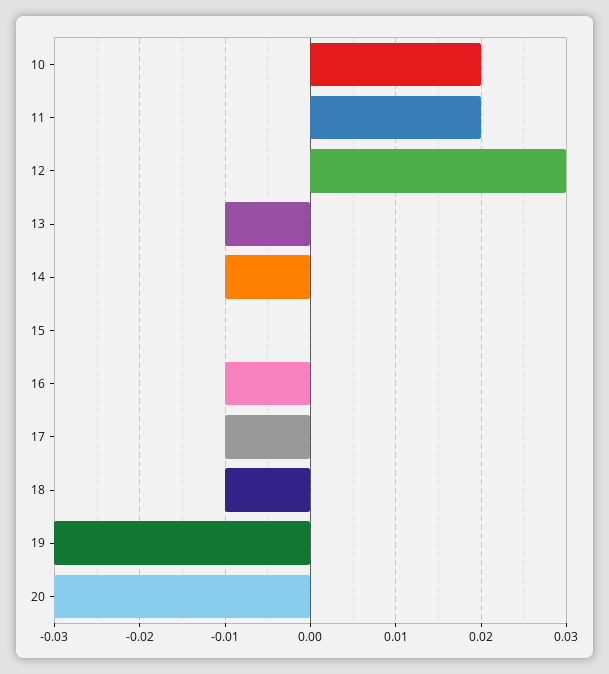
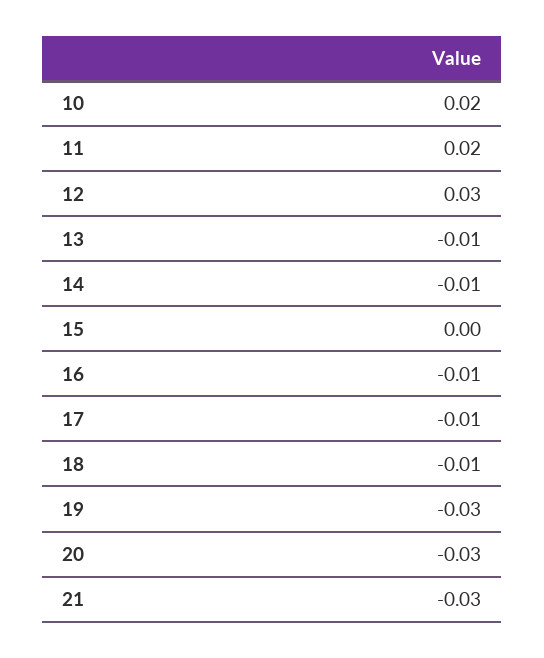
21: none -> -0.03

